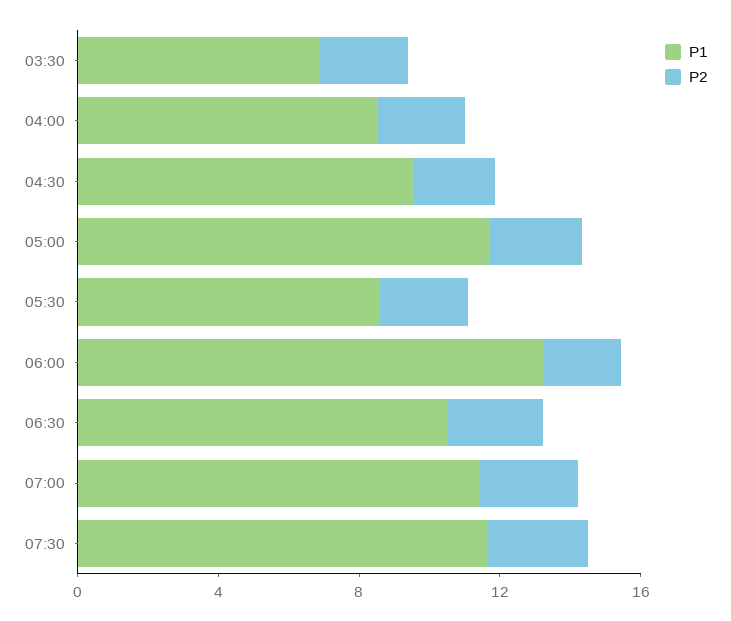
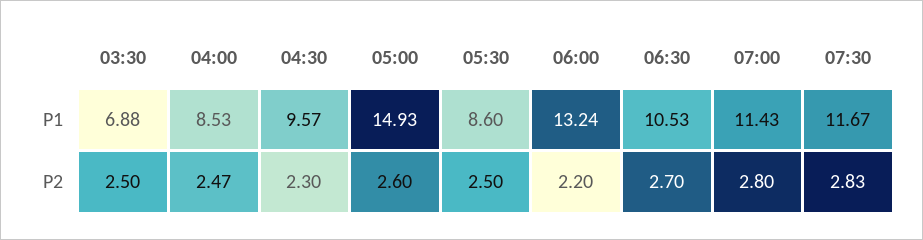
P1, 05:00: 12 -> 14.93

